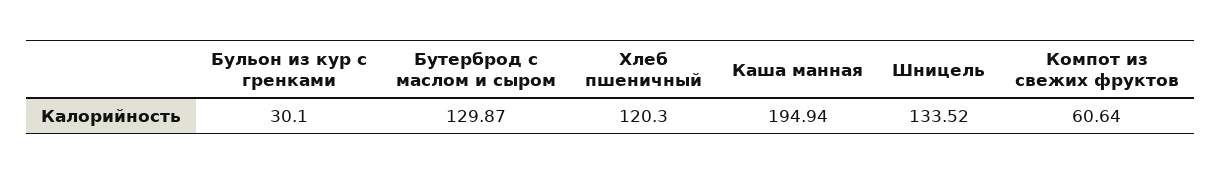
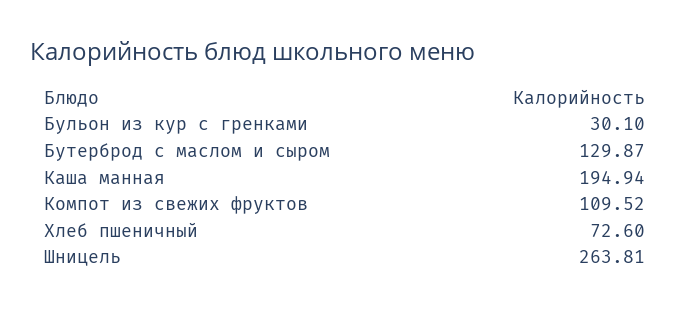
Хлеб пшеничный: 120.3 -> 72.6
Шницель: 133.52 -> 263.81
Компот из свежих фруктов: 60.64 -> 109.52

